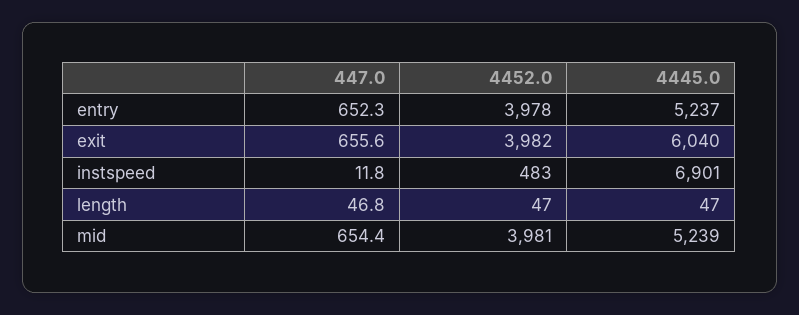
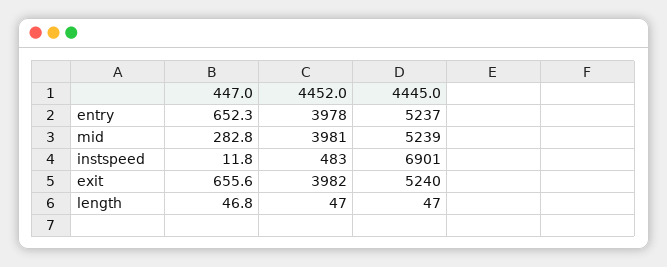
4445.0, exit: 6040 -> 5240
447.0, mid: 654.4 -> 282.8

